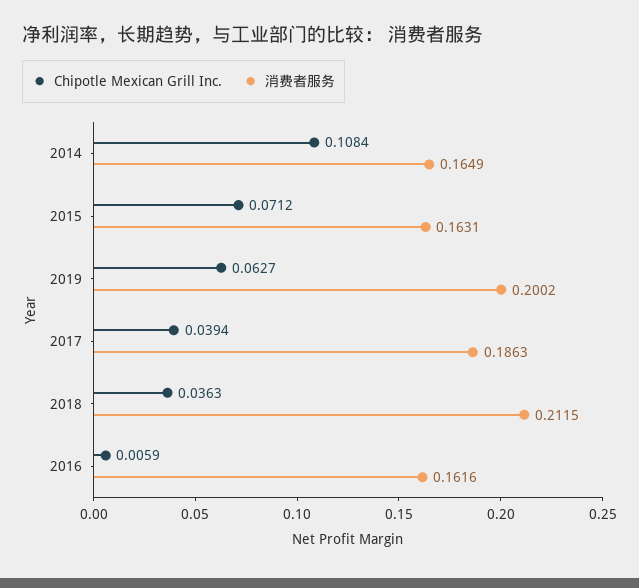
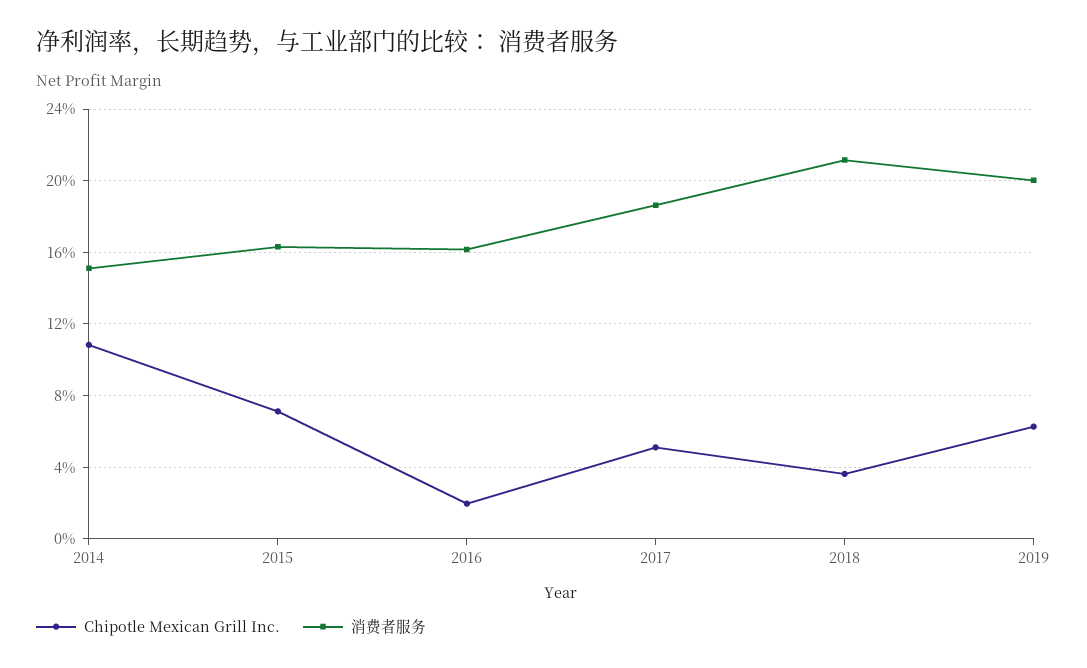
消费者服务, 2014: 0.1649 -> 0.15
Chipotle Mexican Grill Inc., 2017: 0.0394 -> 0.05
Chipotle Mexican Grill Inc., 2016: 0.0059 -> 0.02

